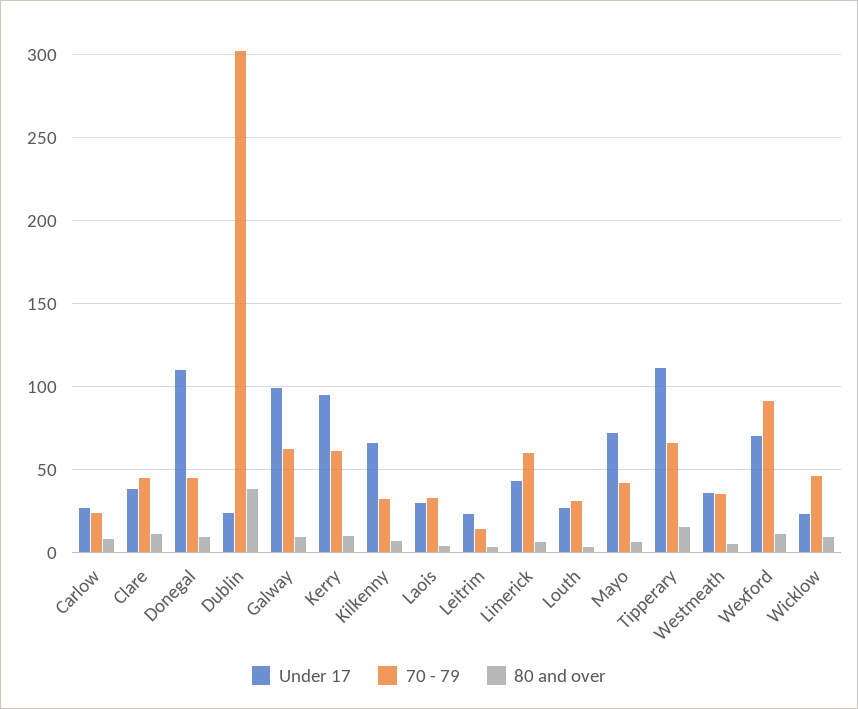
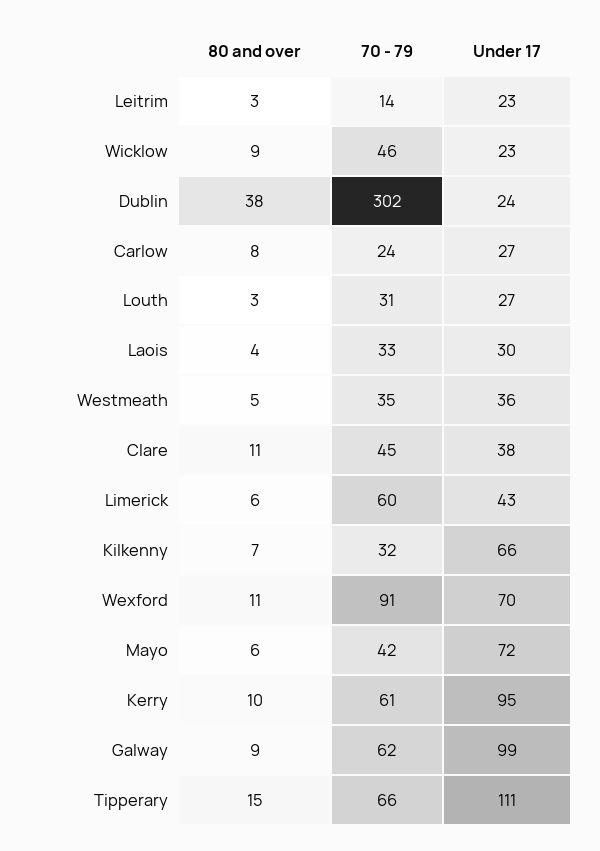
Under 17, Donegal: 110 -> none
70 - 79, Donegal: 45 -> none
80 and over, Donegal: 10 -> none

